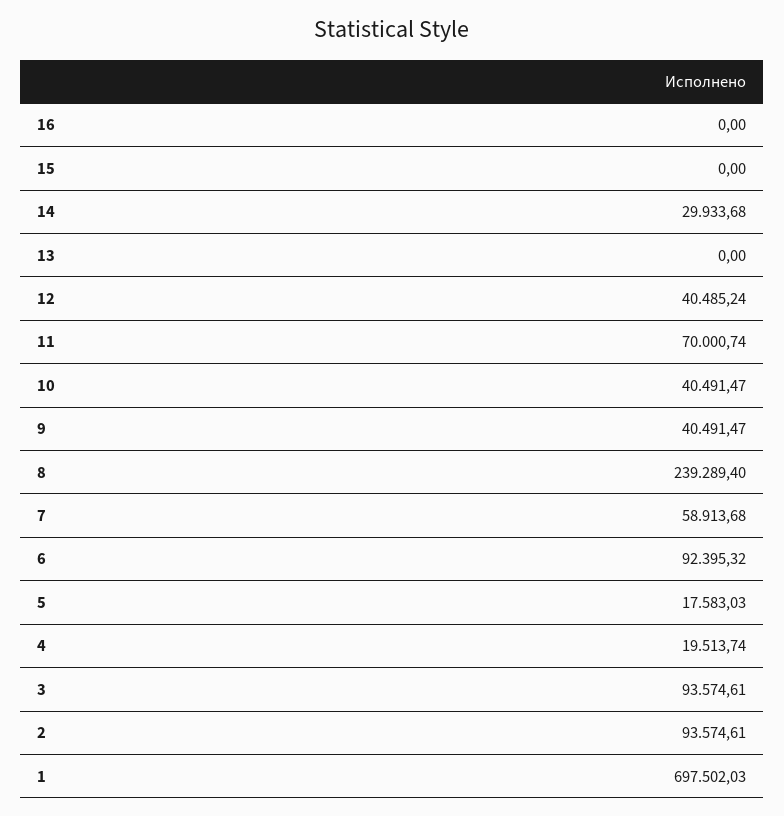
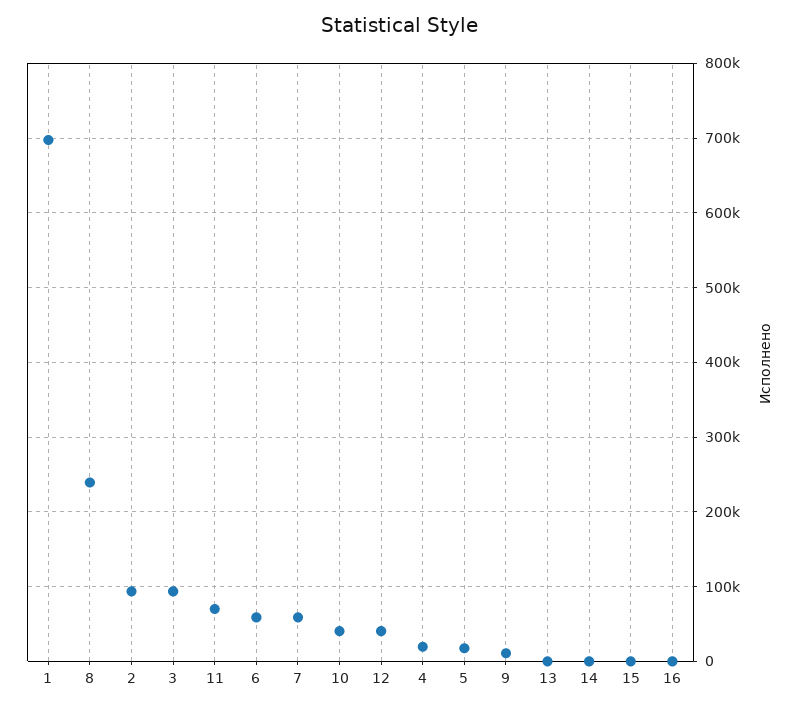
14: 29933.68 -> 0
9: 40491.47 -> 10000
6: 92395.32 -> 60000

